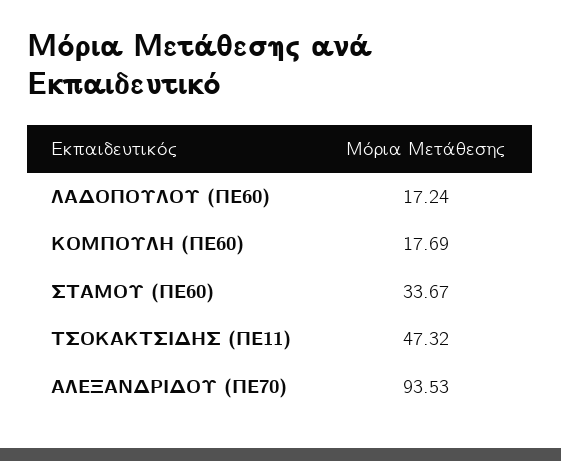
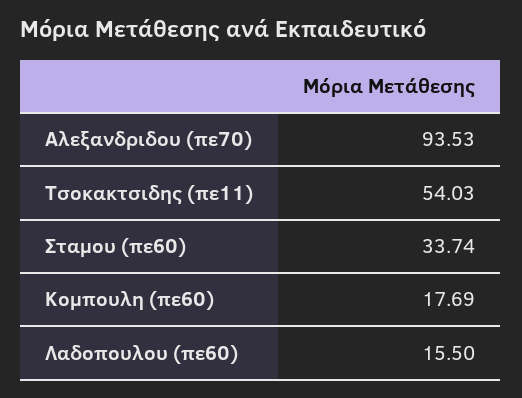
ΛΑΔΟΠΟΥΛΟΥ (ΠΕ60): 17.24 -> 15.5
ΣΤΑΜΟΥ (ΠΕ60): 33.67 -> 33.74
ΤΣΟΚΑΚΤΣΙΔΗΣ (ΠΕ11): 47.32 -> 54.03

